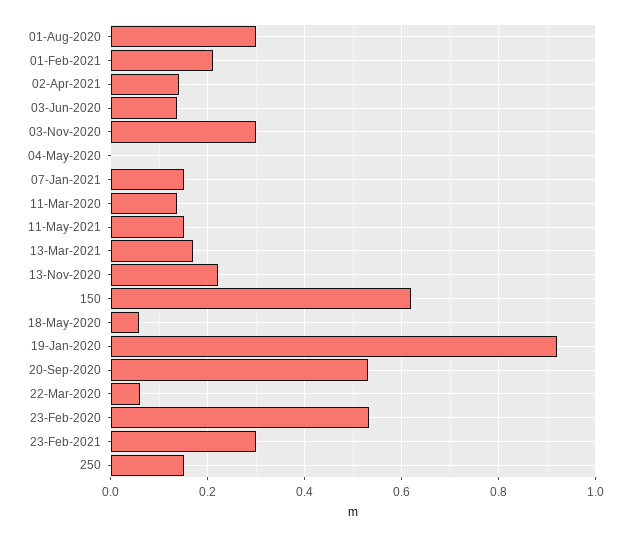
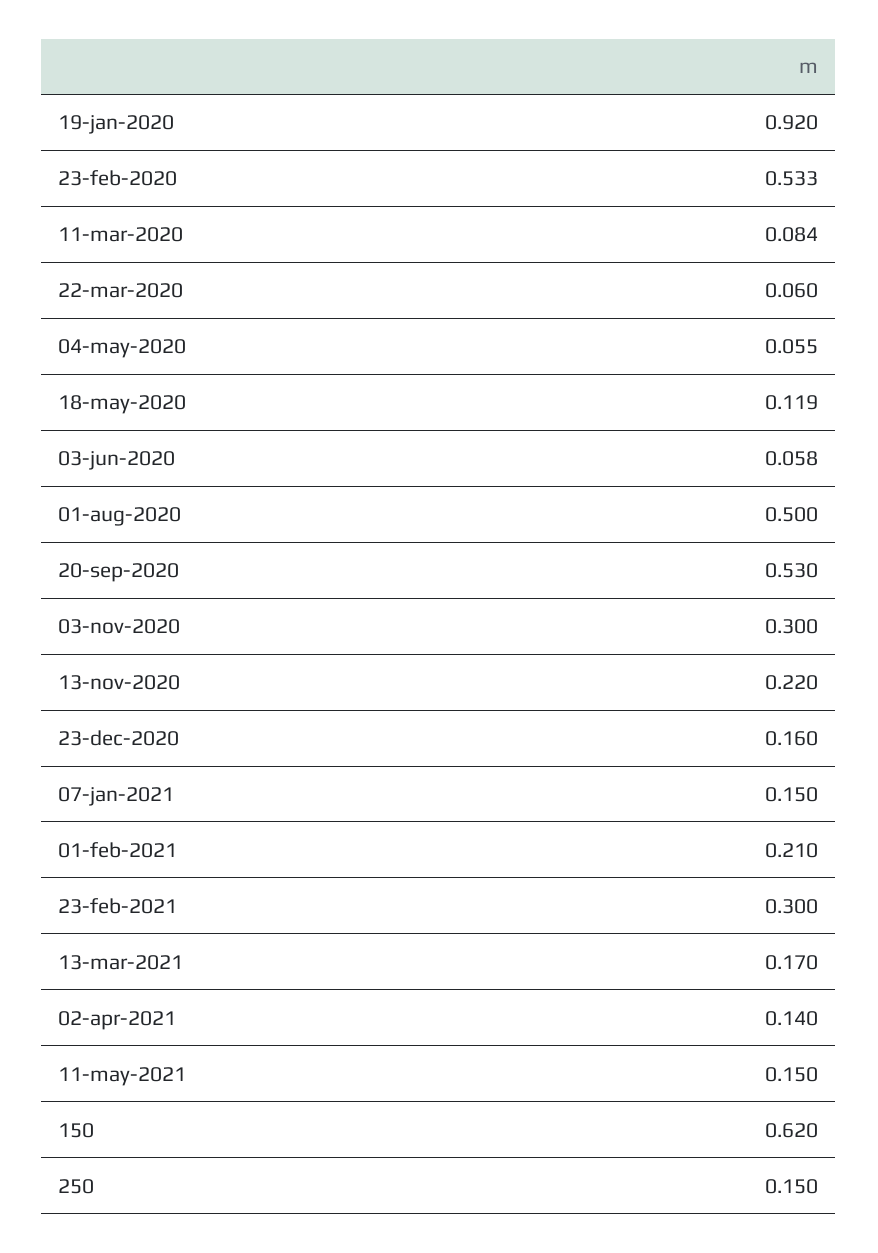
01-Aug-2020: 0.3 -> 0.5
03-Jun-2020: 0.14 -> 0.058
04-May-2020: 0 -> 0.055
11-Mar-2020: 0.14 -> 0.084
18-May-2020: 0.06 -> 0.119
23-dec-2020: none -> 0.16

